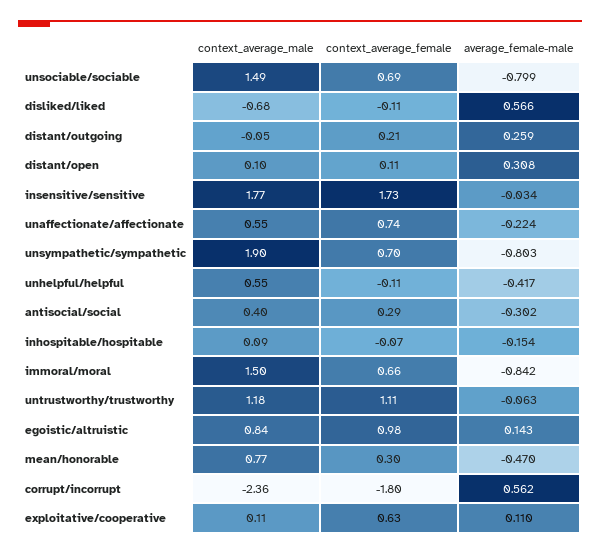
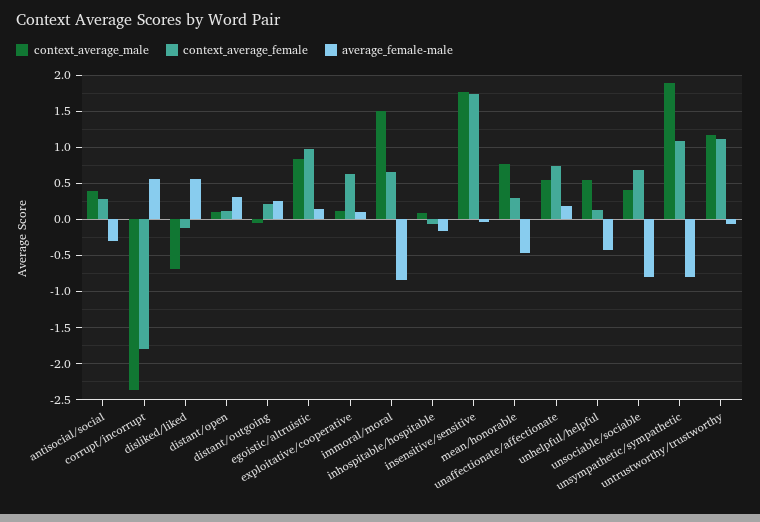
context_average_male, unsociable/sociable: 1.49 -> 0.4
average_female-male, unaffectionate/affectionate: -0.224 -> 0.2
context_average_female, unsympathetic/sympathetic: 0.7 -> 1.1
context_average_female, unhelpful/helpful: -0.11 -> 0.1

